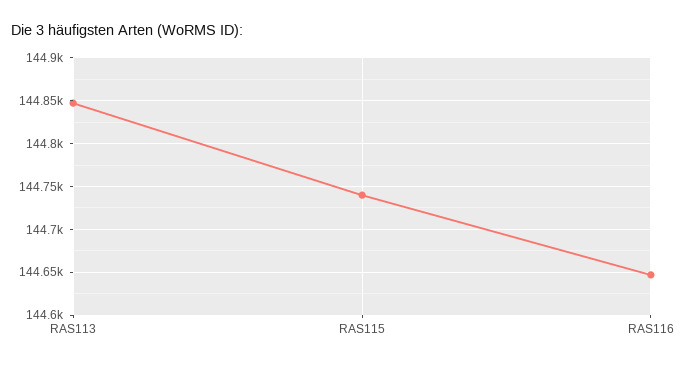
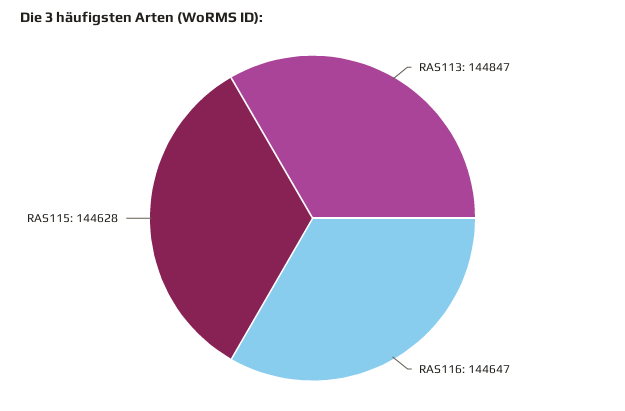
RAS115: 144740 -> 144628

